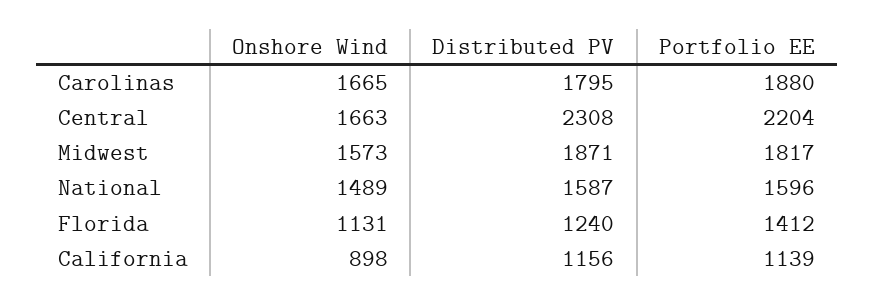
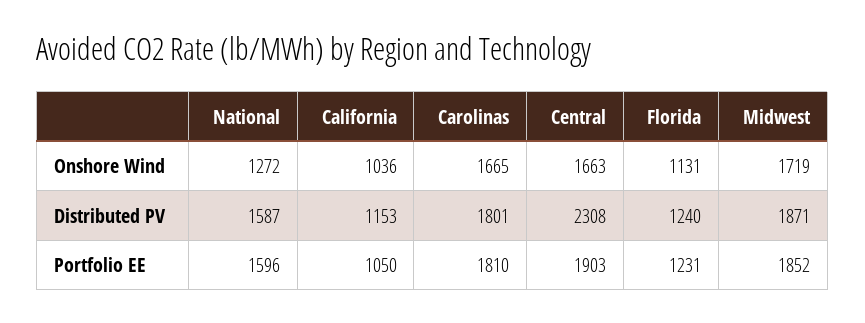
Distributed PV, Carolinas: 1795 -> 1801
Portfolio EE, Carolinas: 1880 -> 1810
Portfolio EE, Central: 2204 -> 1903
Onshore Wind, Midwest: 1573 -> 1719
Portfolio EE, Midwest: 1817 -> 1852
Onshore Wind, National: 1489 -> 1272
Portfolio EE, Florida: 1412 -> 1231
Onshore Wind, California: 898 -> 1036
Distributed PV, California: 1156 -> 1153
Portfolio EE, California: 1139 -> 1050

